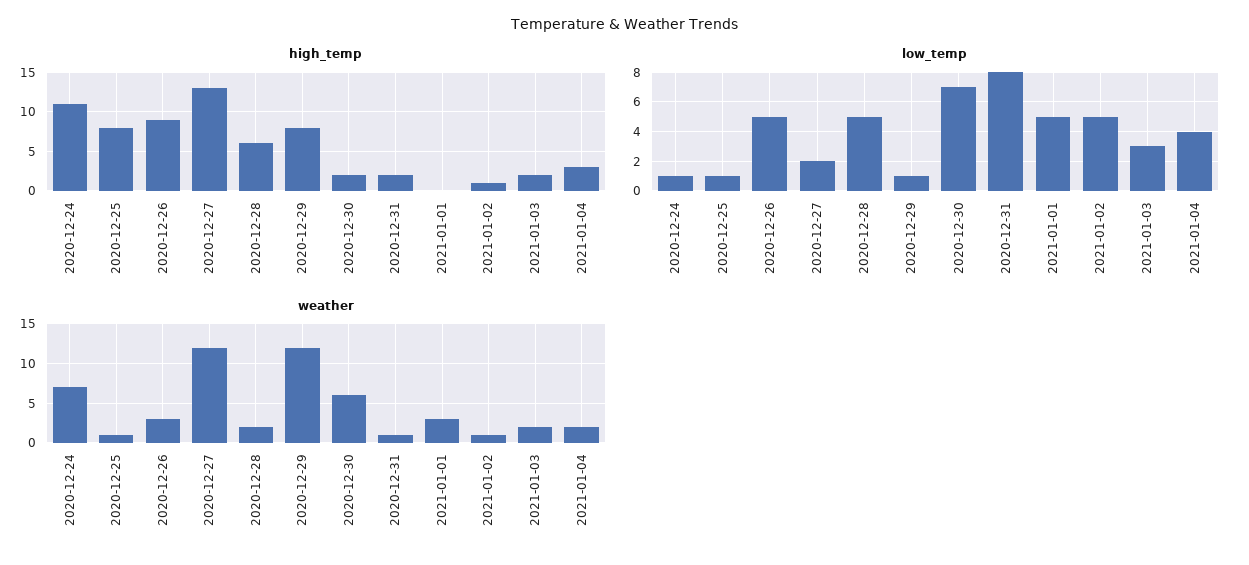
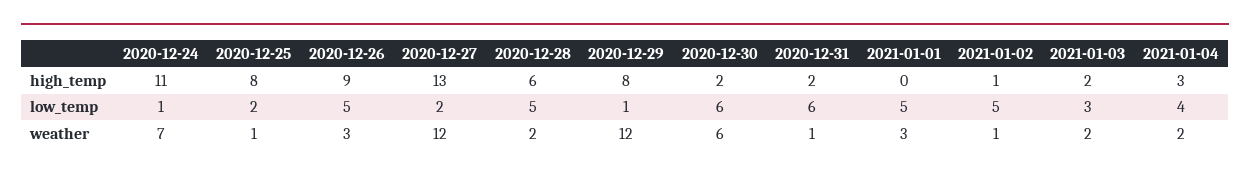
low_temp, 2020-12-25: 1 -> 2
low_temp, 2020-12-30: 7 -> 6
low_temp, 2020-12-31: 8 -> 6

